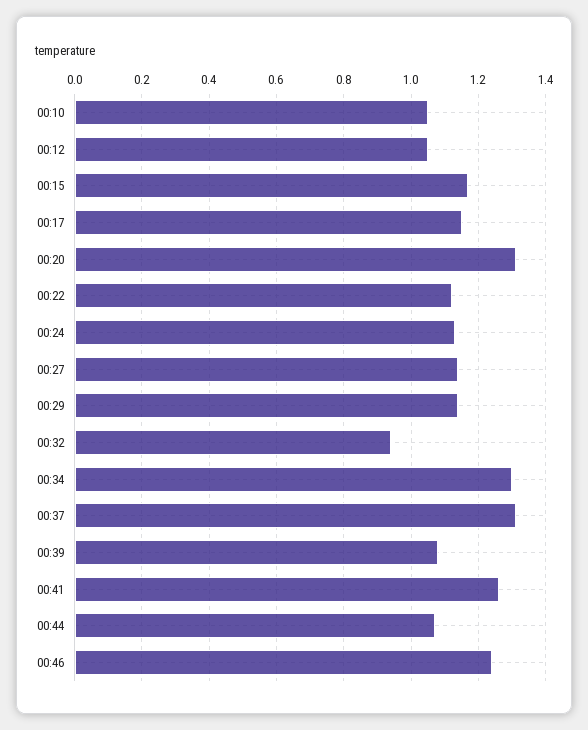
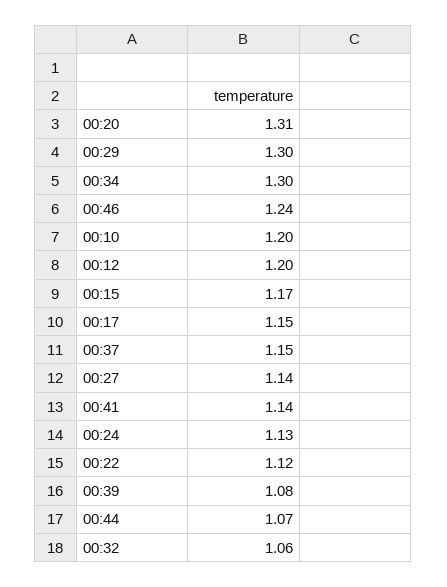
00:10: 1.05 -> 1.2
00:12: 1.05 -> 1.2
00:29: 1.15 -> 1.3
00:32: 0.95 -> 1.06
00:37: 1.3 -> 1.15
00:41: 1.25 -> 1.14

